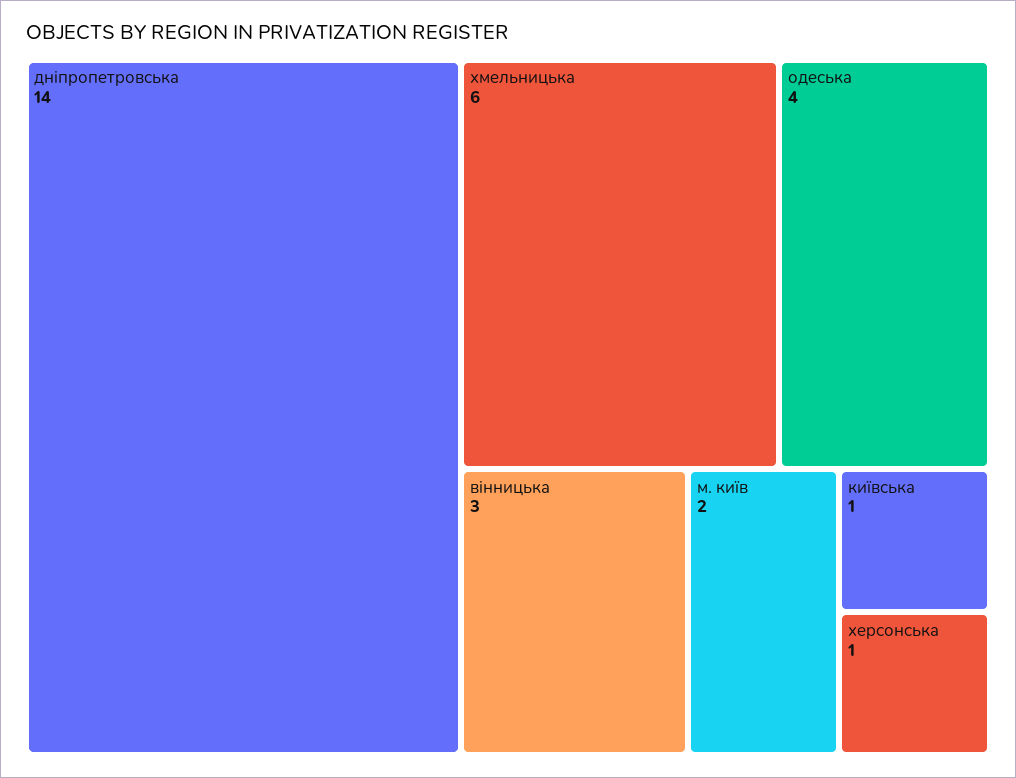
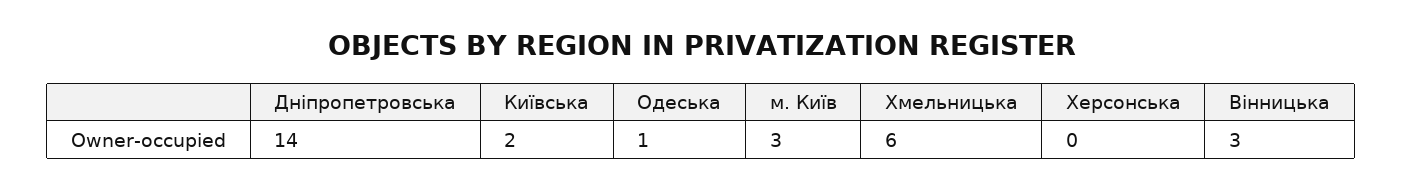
одеська: 4 -> 1
м. київ: 2 -> 3
київська: 1 -> 2
херсонська: 1 -> 0

